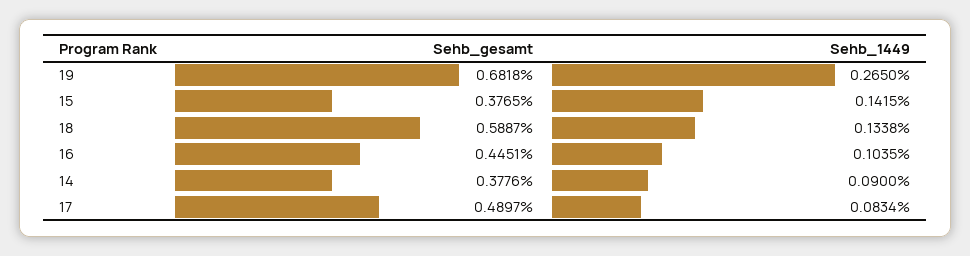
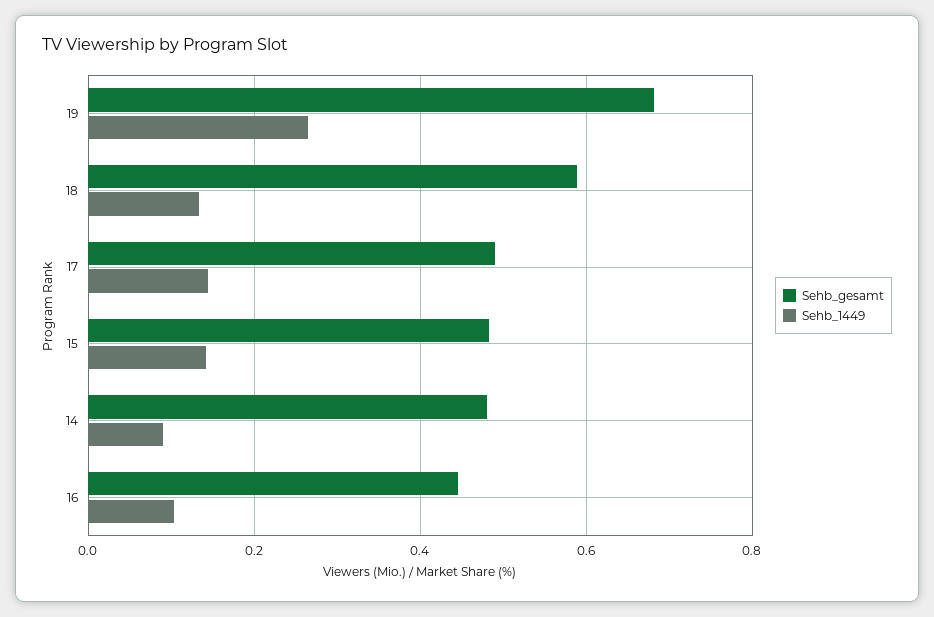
Sehb_gesamt, 15: 0.3765 -> 0.48
Sehb_gesamt, 14: 0.3776 -> 0.48
Sehb_1449, 17: 0.0834 -> 0.14

